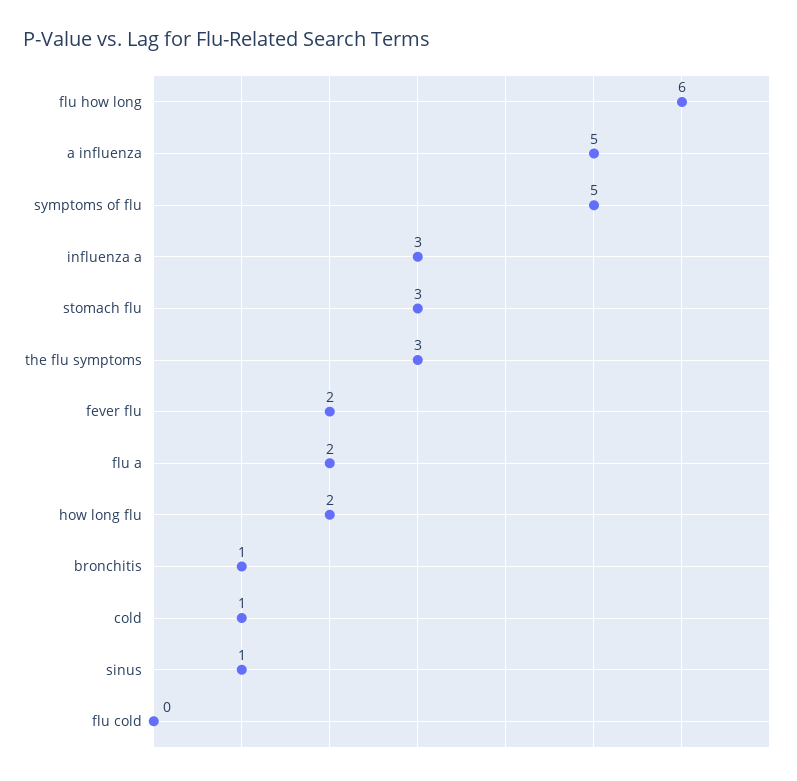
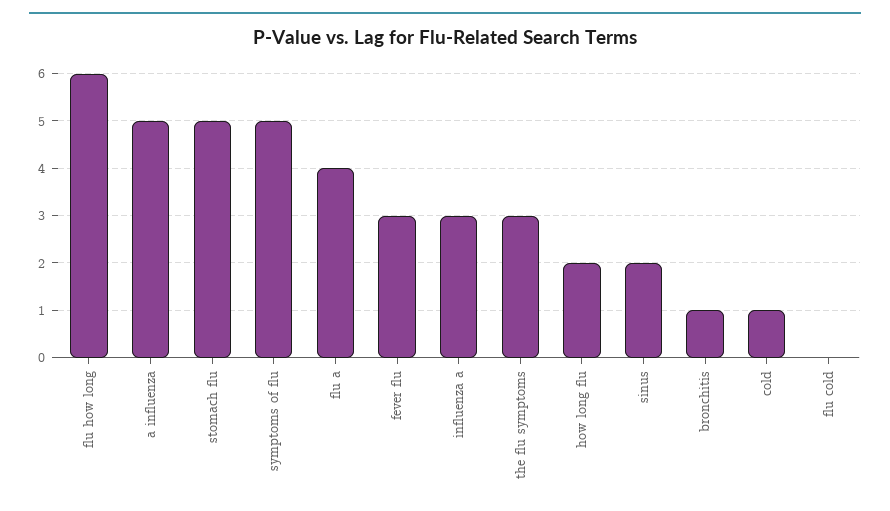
stomach flu: 3 -> 5
fever flu: 2 -> 3
flu a: 2 -> 4
sinus: 1 -> 2

